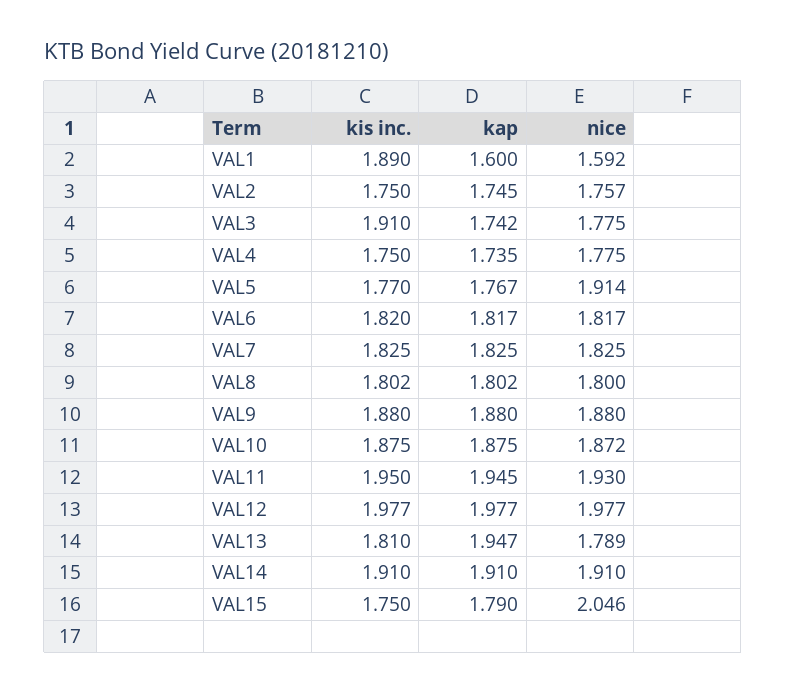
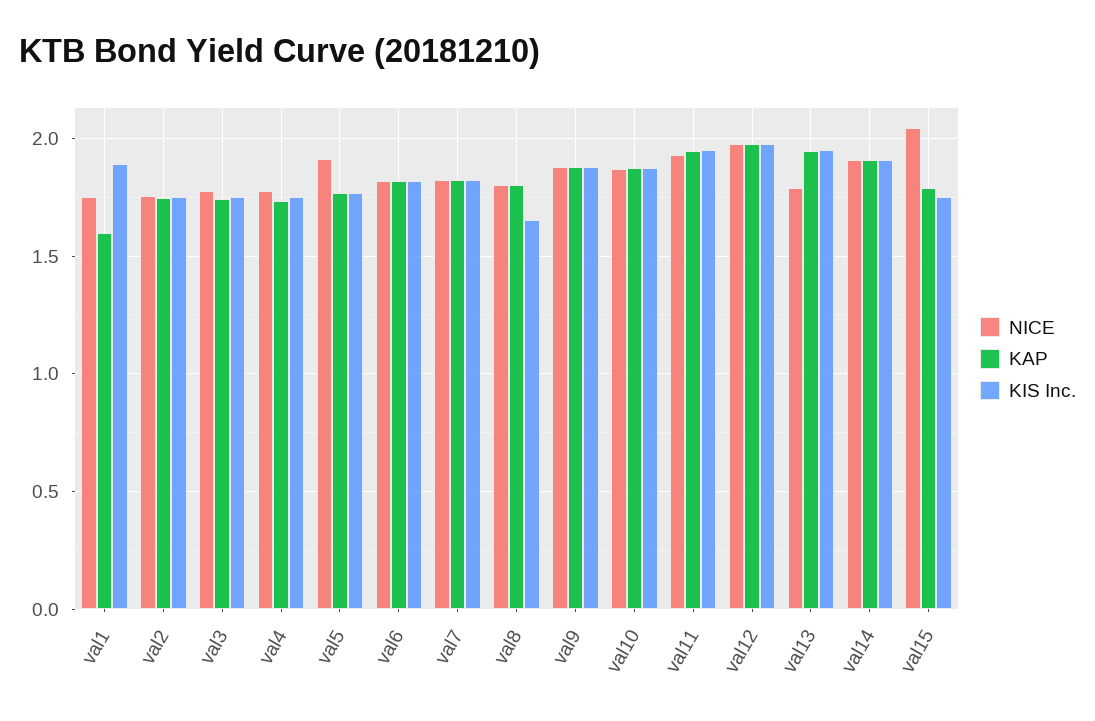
nice, VAL1: 1.592 -> 1.75
kis inc., VAL3: 1.91 -> 1.75
kis inc., VAL8: 1.802 -> 1.65
kis inc., VAL13: 1.81 -> 1.95

